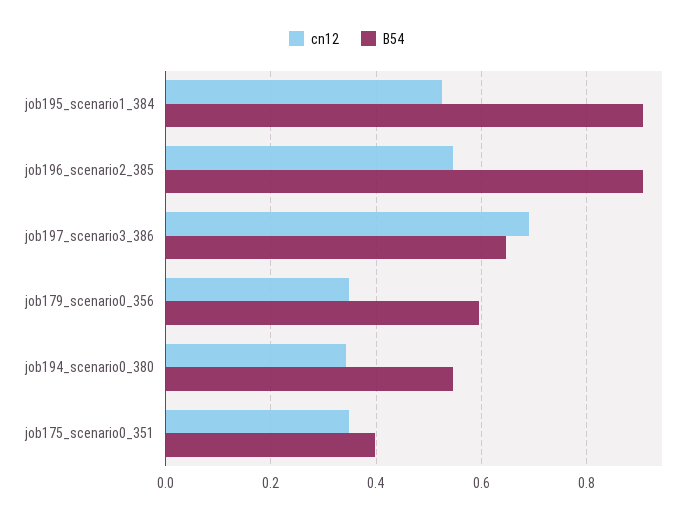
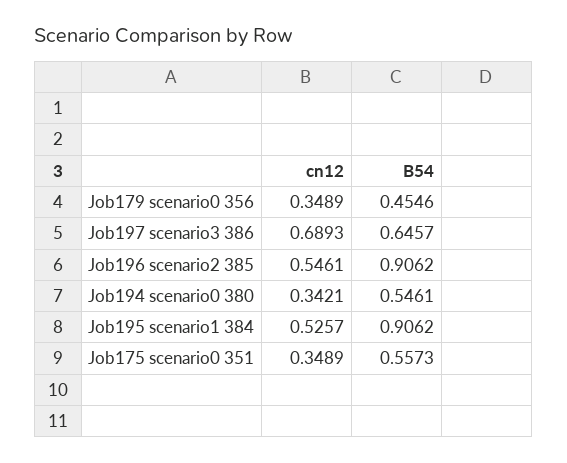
B54, job179_scenario0_356: 0.6 -> 0.4546
B54, job175_scenario0_351: 0.4 -> 0.5573

